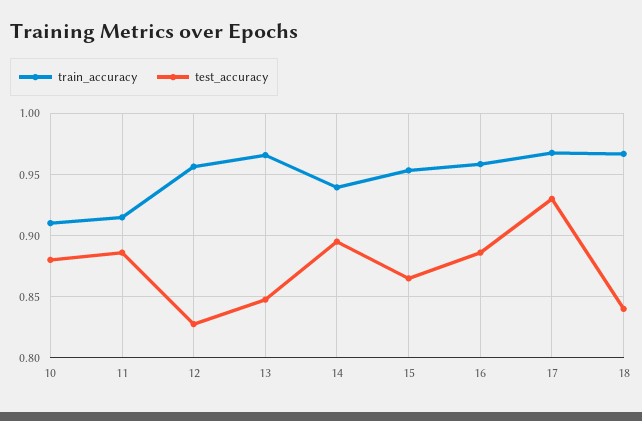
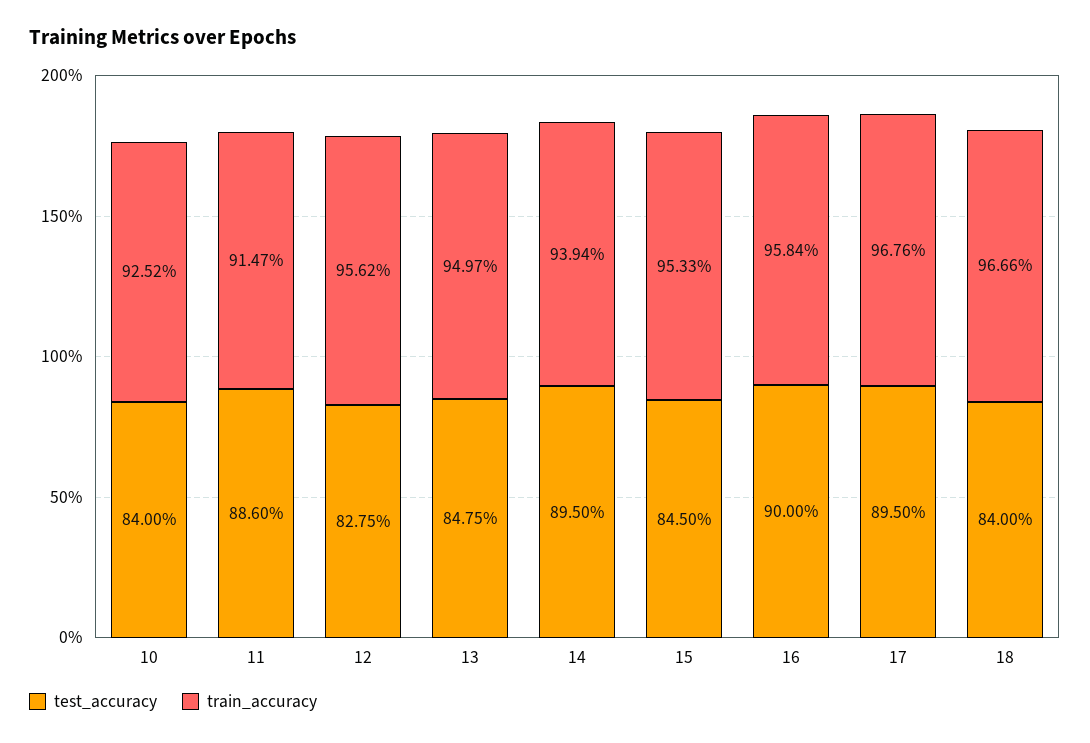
train_accuracy, 10: 0.91 -> 0.9252
test_accuracy, 10: 0.88 -> 0.84
train_accuracy, 13: 0.965 -> 0.9497
test_accuracy, 15: 0.865 -> 0.845
test_accuracy, 16: 0.885 -> 0.9
test_accuracy, 17: 0.93 -> 0.895

